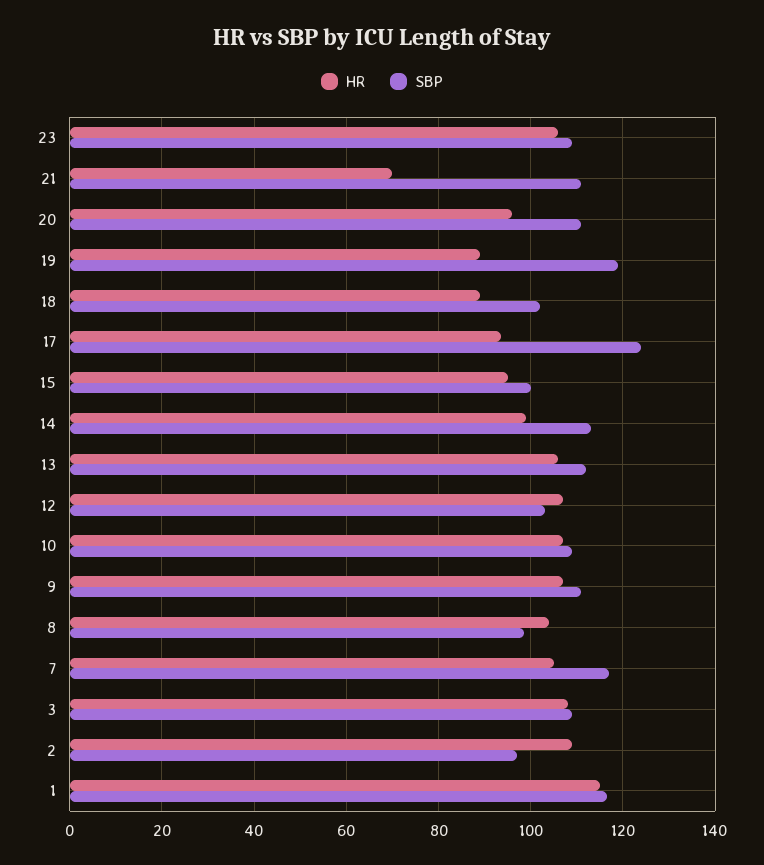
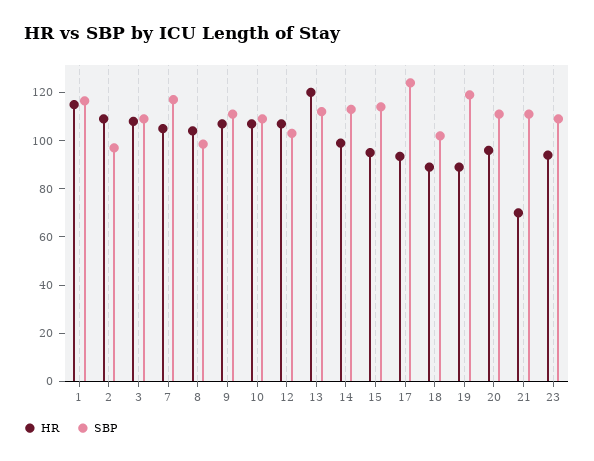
HR, 23: 106 -> 95
SBP, 15: 100 -> 115
HR, 13: 106 -> 120

